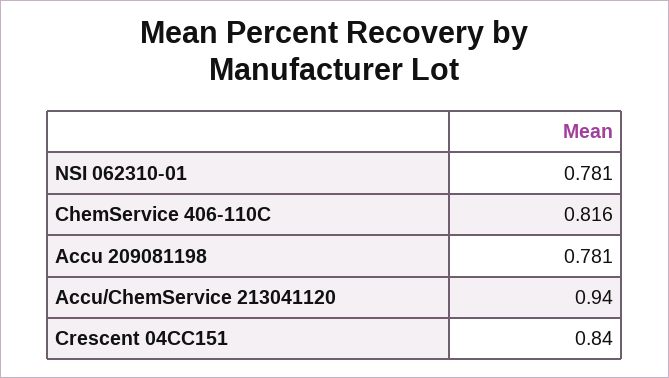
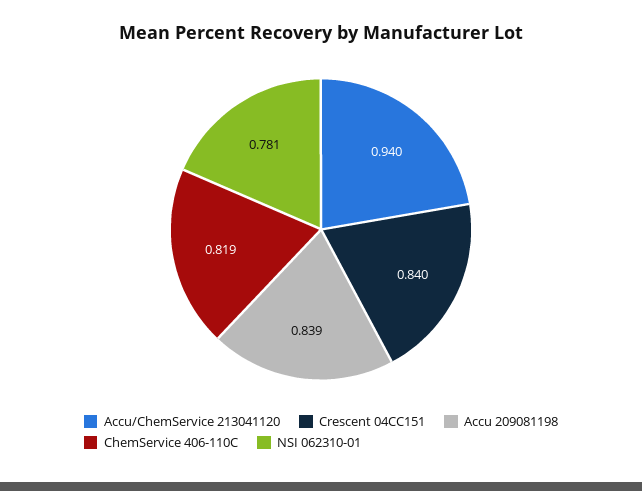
ChemService 406-110C: 0.816 -> 0.819
Accu 209081198: 0.781 -> 0.839

